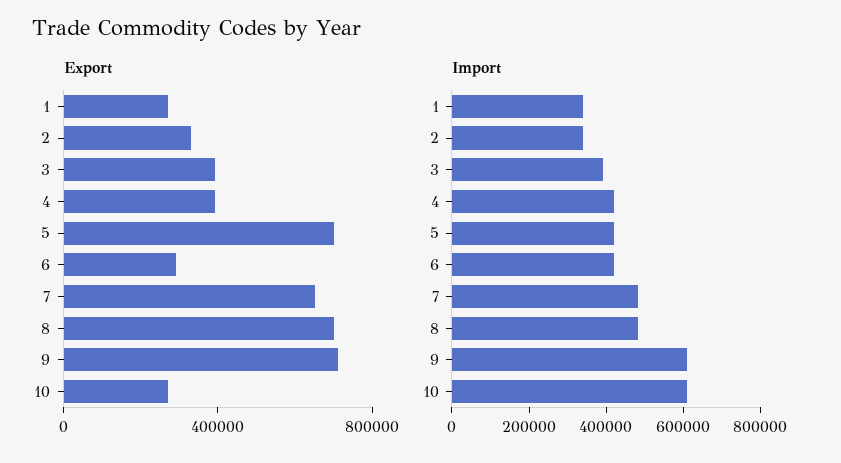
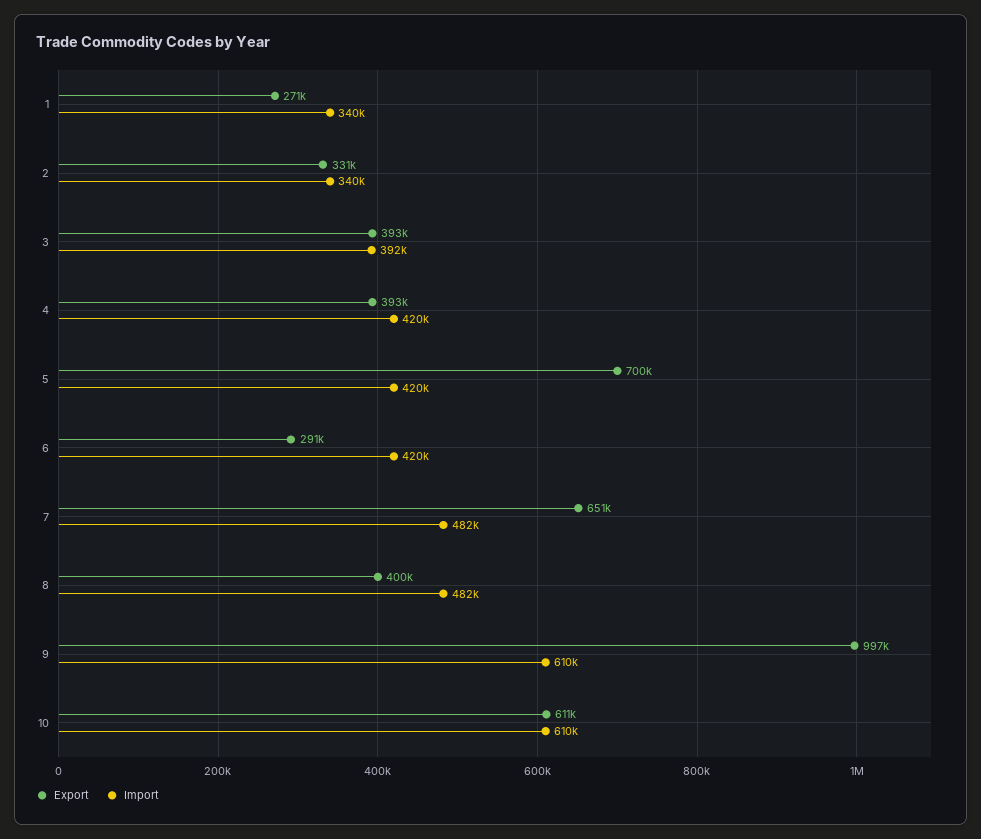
Export, 8: 700000 -> 400000
Export, 9: 700000 -> 997000
Export, 10: 300000 -> 611000

